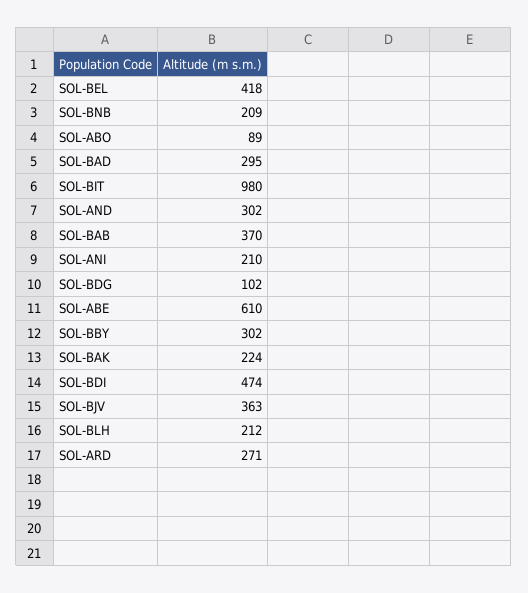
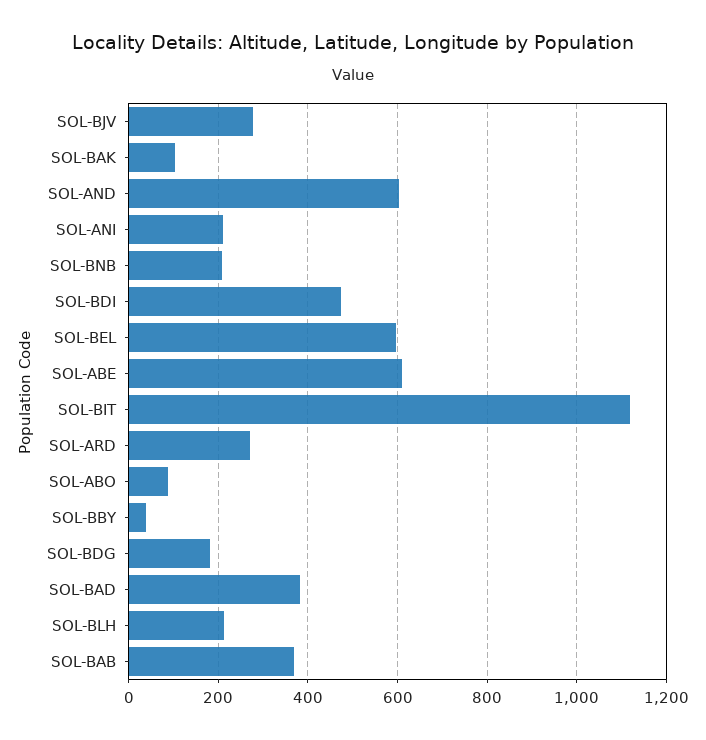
SOL-BEL: 418 -> 600
SOL-BAD: 295 -> 380
SOL-BIT: 980 -> 1120
SOL-AND: 302 -> 600
SOL-BDG: 102 -> 180
SOL-BBY: 302 -> 40
SOL-BAK: 224 -> 100
SOL-BJV: 363 -> 280

